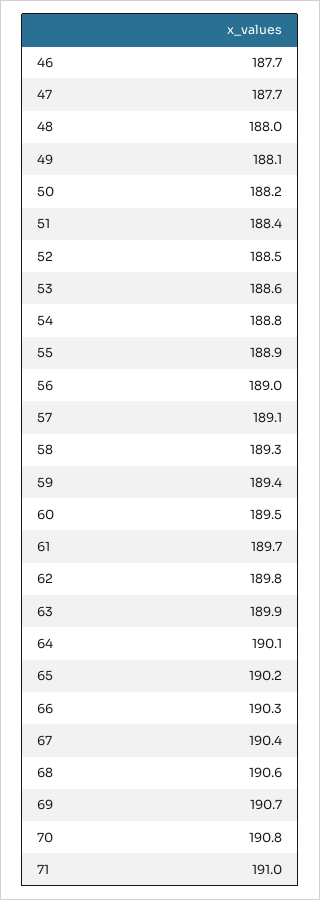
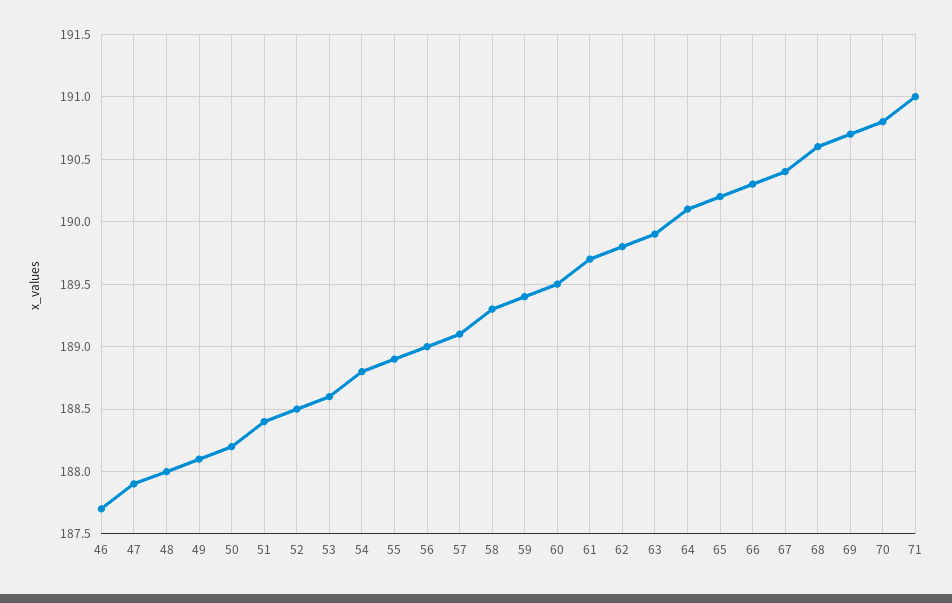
47: 187.7 -> 187.9

